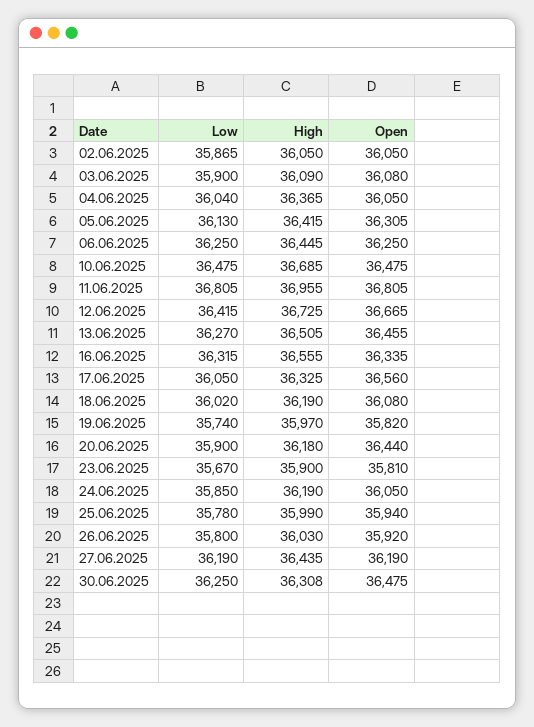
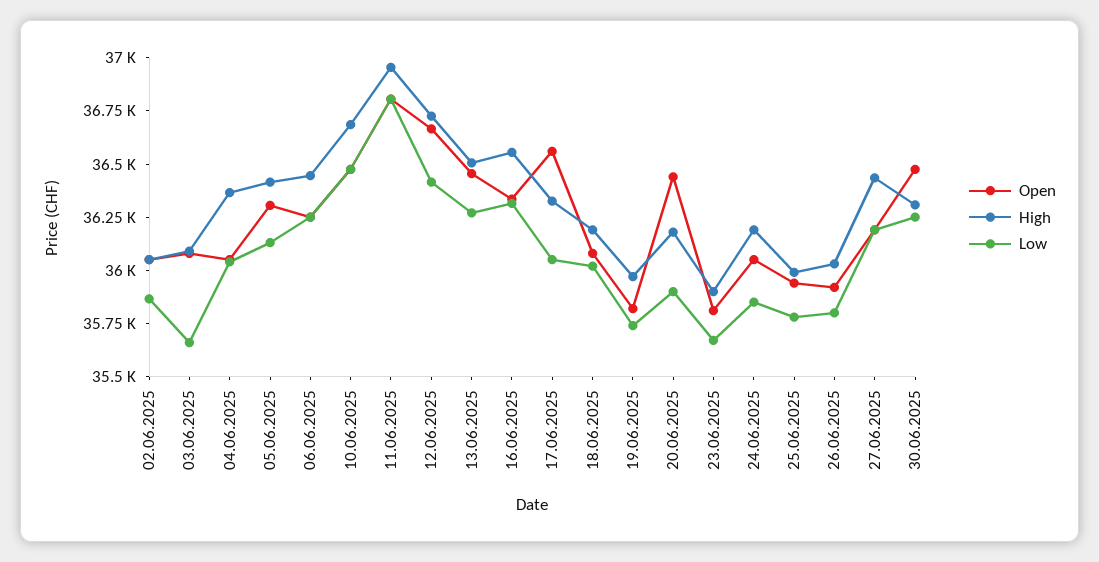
Low, 03.06.2025: 35900 -> 35650

